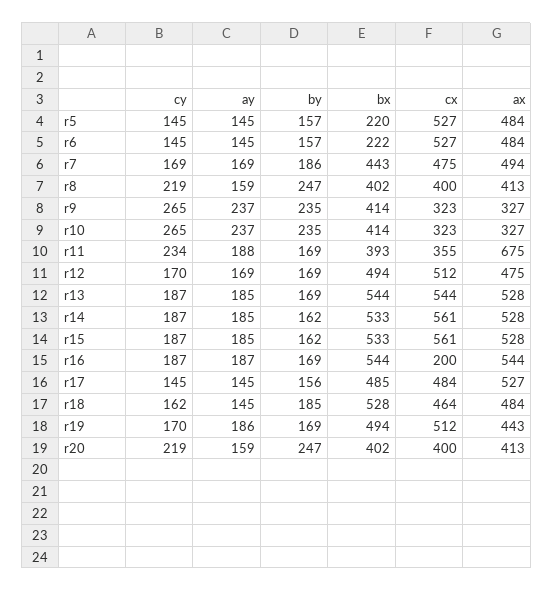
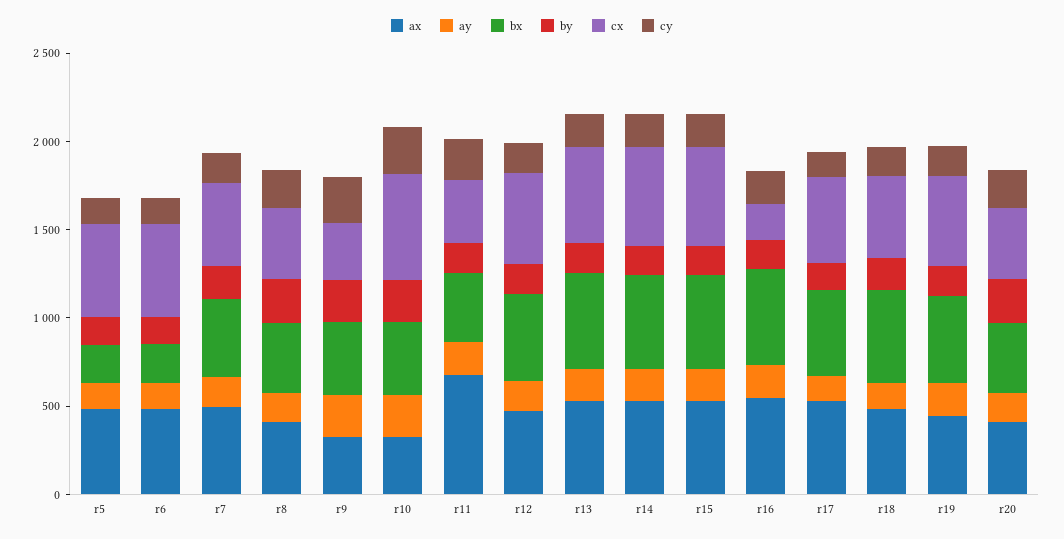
cx, r10: 323 -> 600

